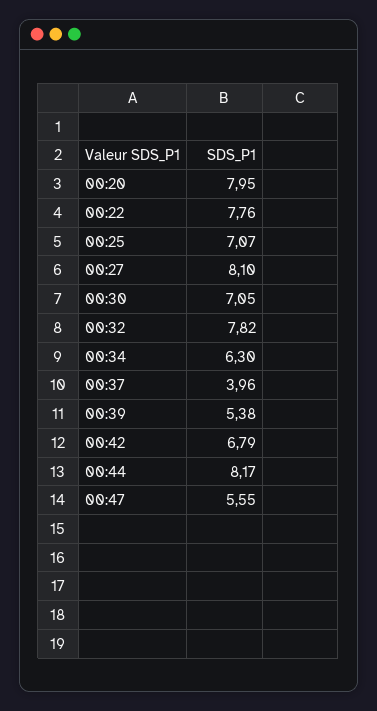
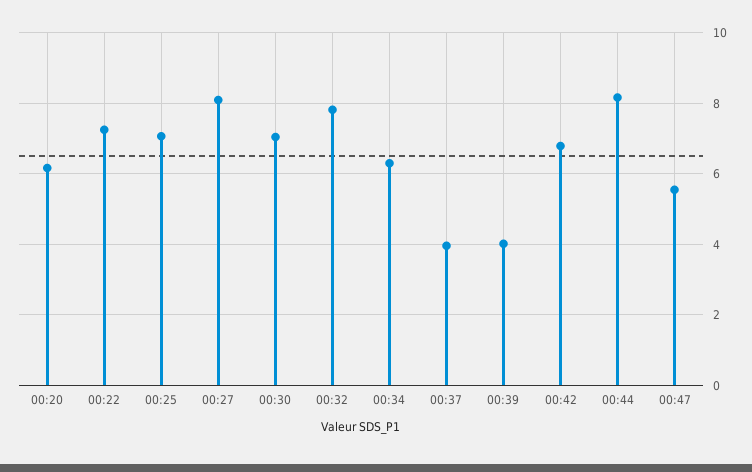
00:20: 7.95 -> 6.2
00:22: 7.76 -> 7.2
00:39: 5.38 -> 4

